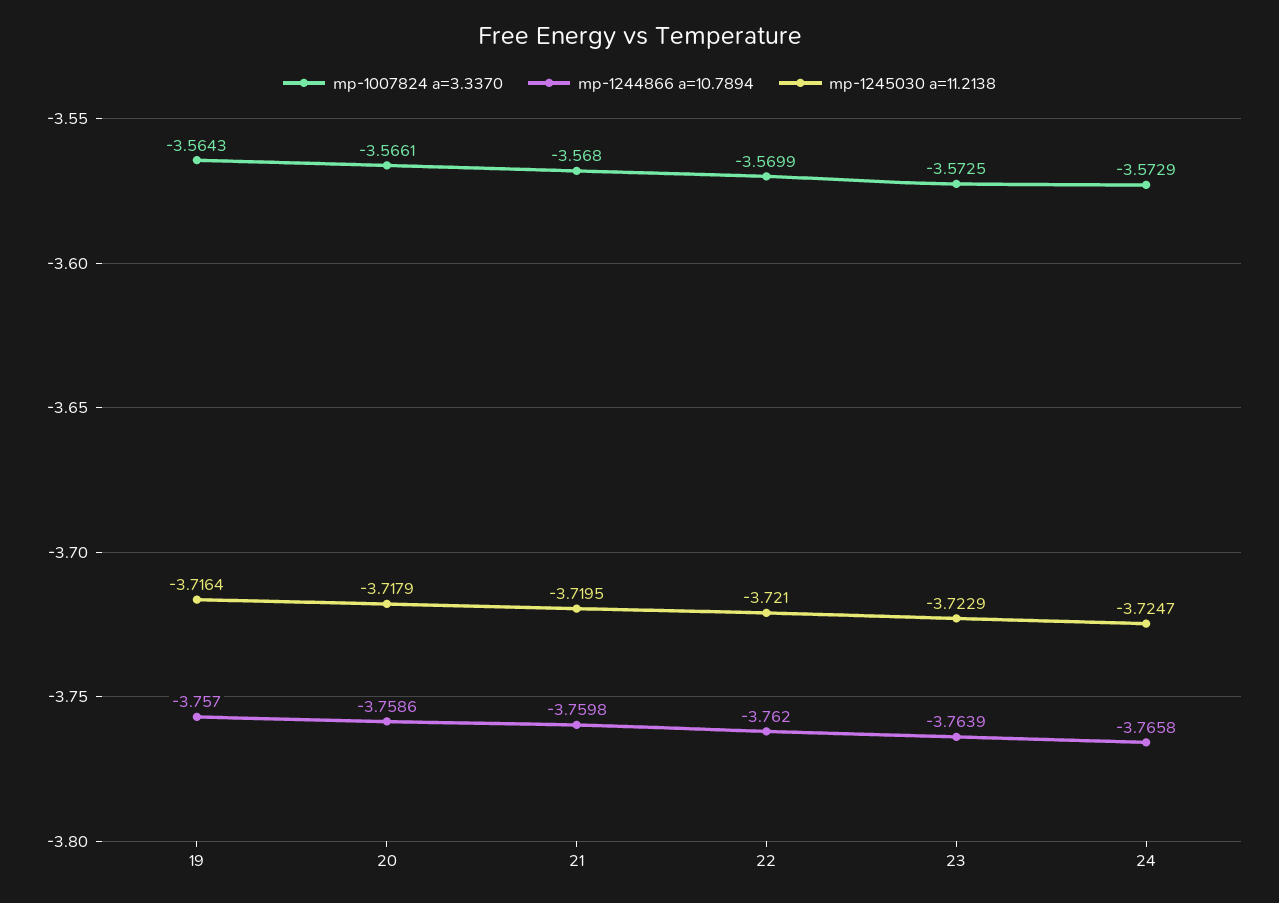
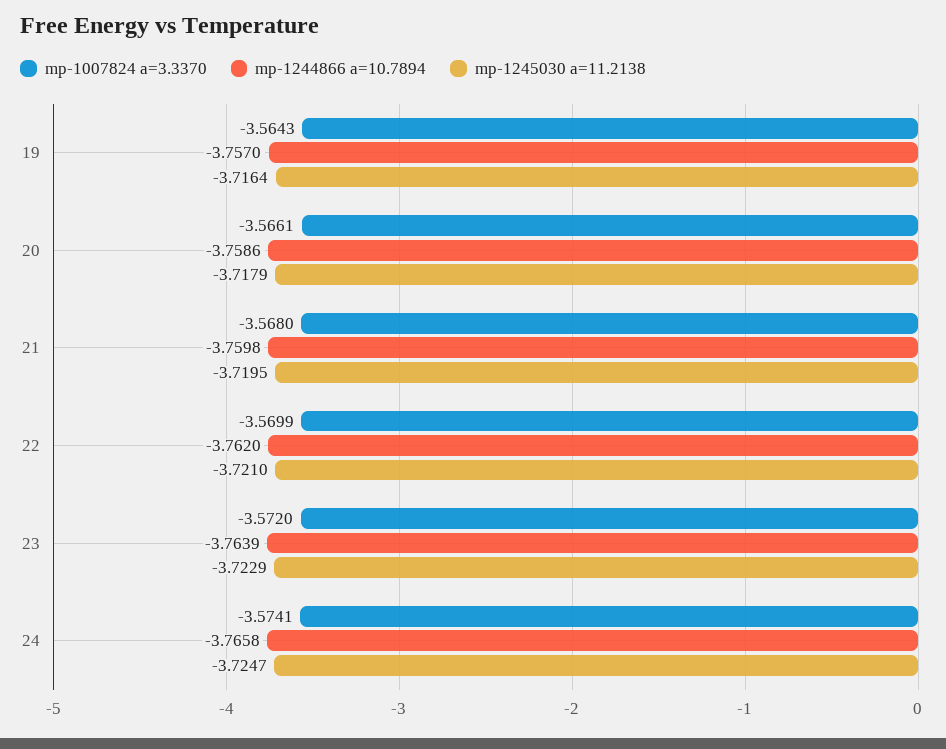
mp-1007824 a=3.3370, 23: -3.5725 -> -3.572
mp-1007824 a=3.3370, 24: -3.5729 -> -3.5741

